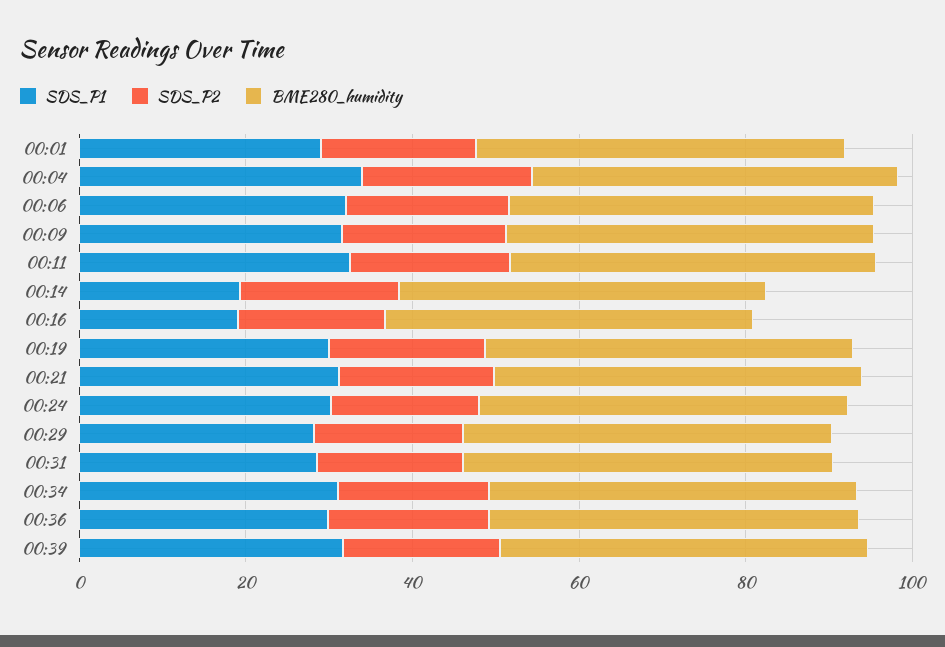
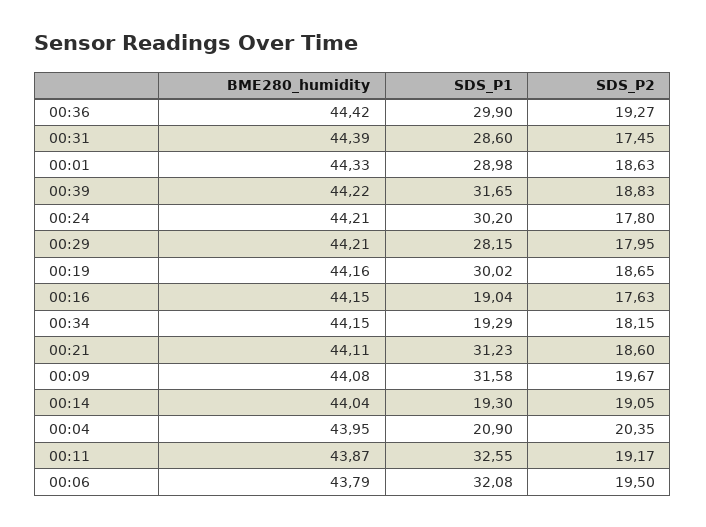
SDS_P1, 00:04: 35 -> 20.9
SDS_P1, 00:34: 30 -> 19.29

